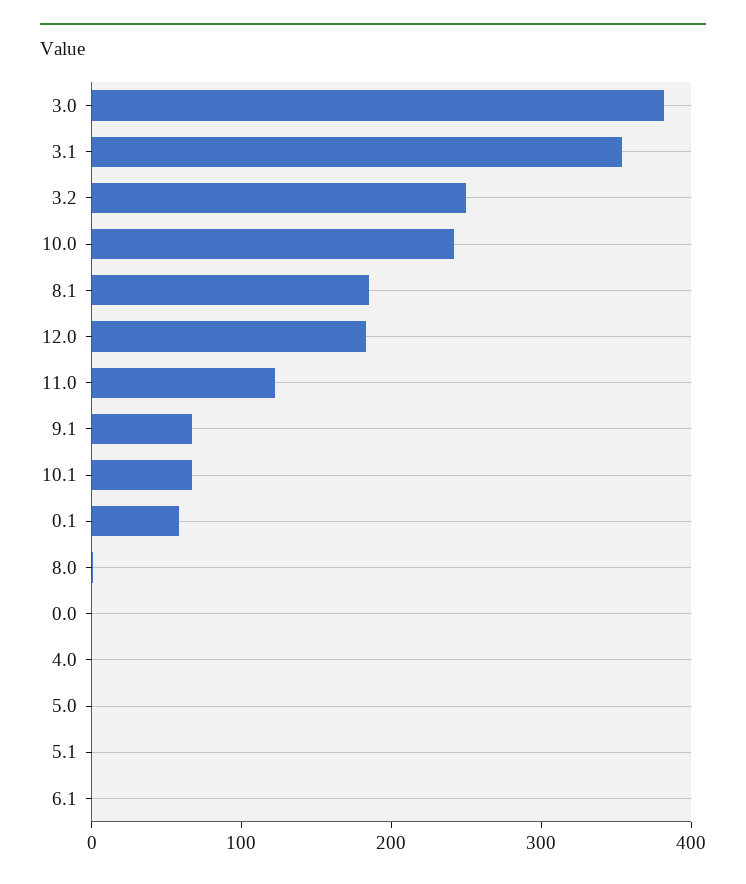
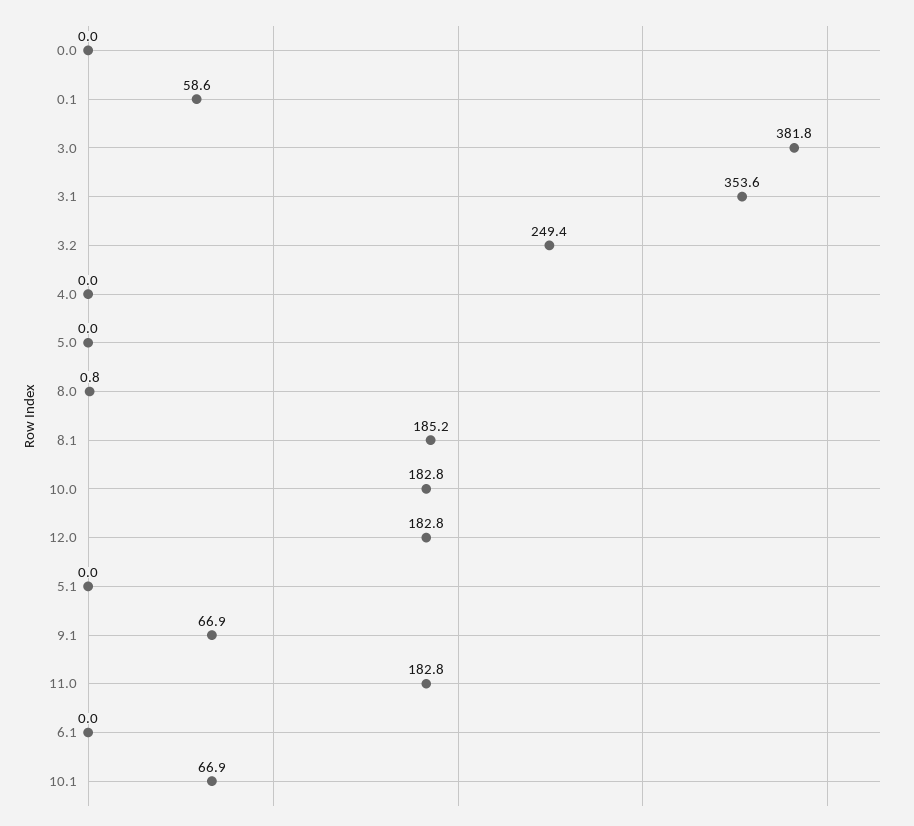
10.0: 240 -> 182.8
11.0: 120 -> 182.8

